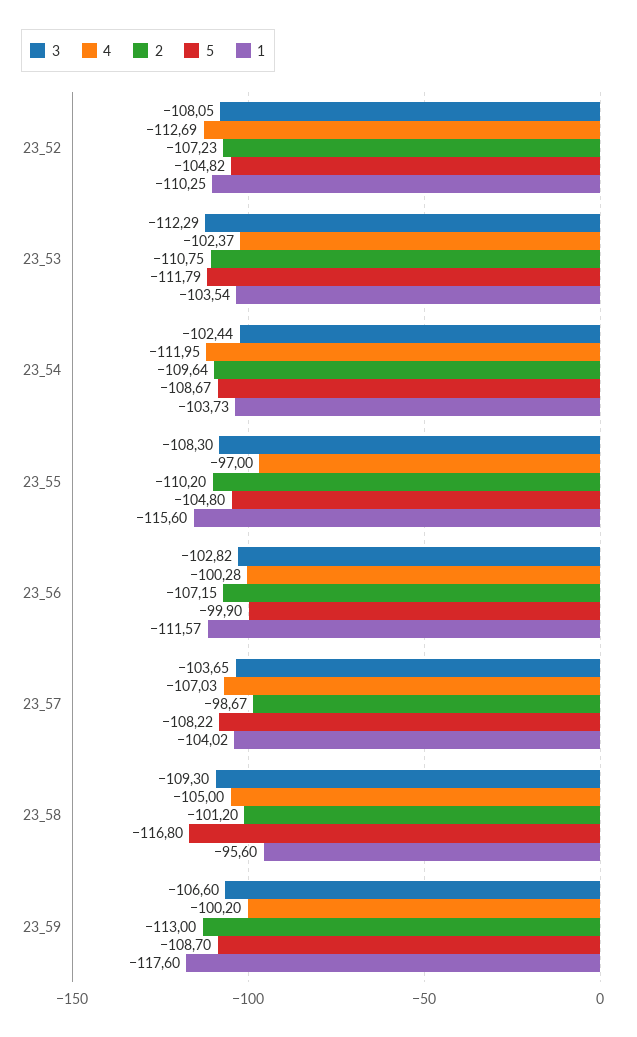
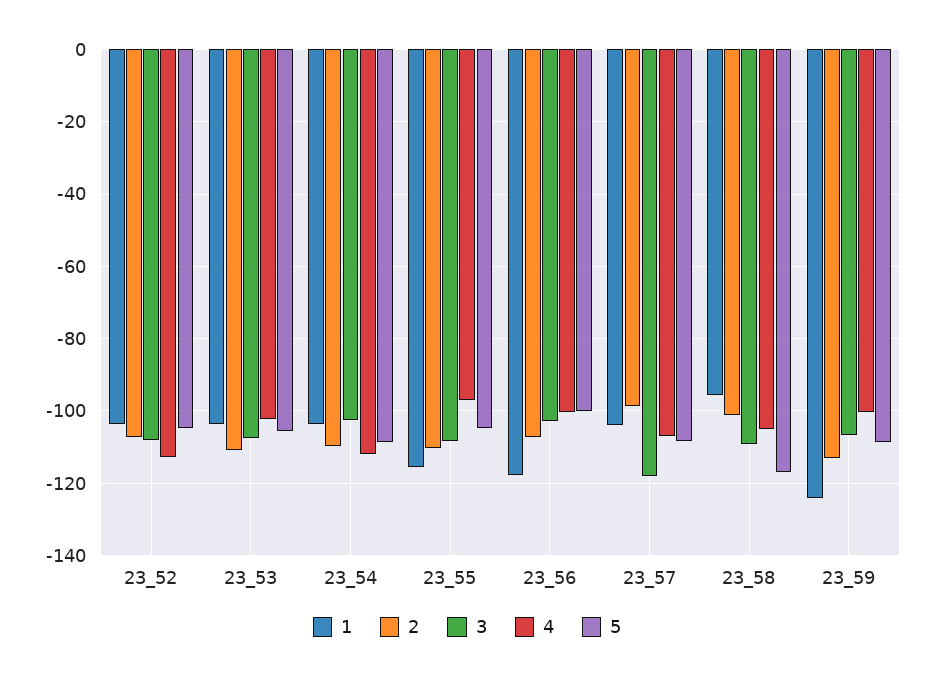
1, 23_52: -110.25 -> -104
3, 23_53: -112.29 -> -108
5, 23_53: -111.79 -> -106
1, 23_56: -111.57 -> -118
3, 23_57: -103.65 -> -118
1, 23_59: -117.6 -> -124

